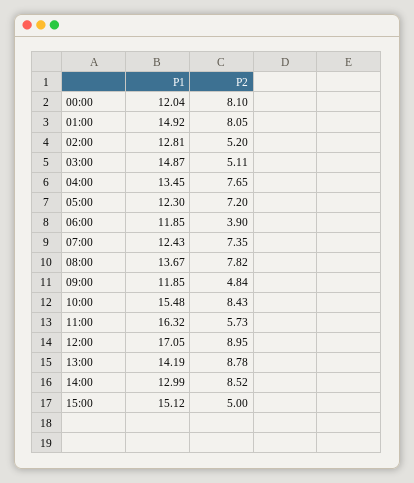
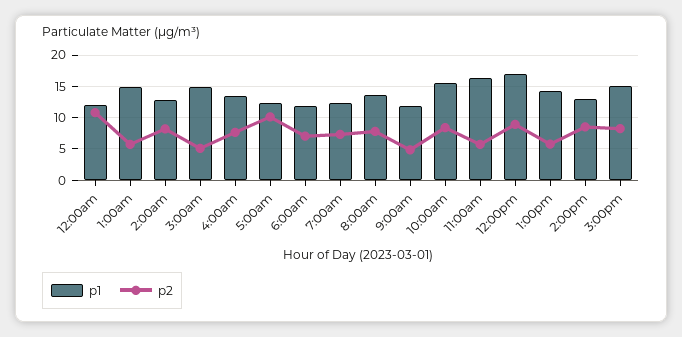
P2, 00:00: 8.1 -> 11
P2, 01:00: 8.05 -> 6
P2, 02:00: 5.2 -> 8
P2, 05:00: 7.2 -> 10
P2, 06:00: 3.9 -> 7
P2, 13:00: 8.78 -> 6
P2, 15:00: 5 -> 8

